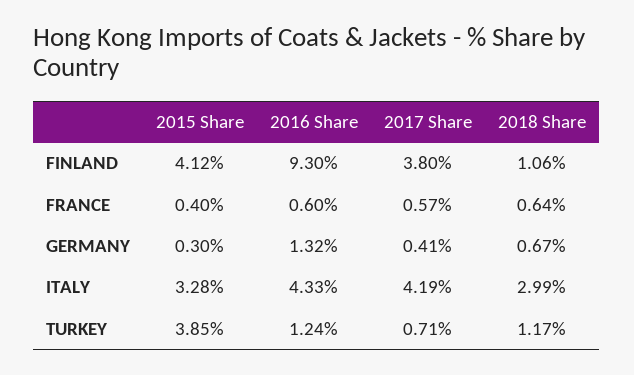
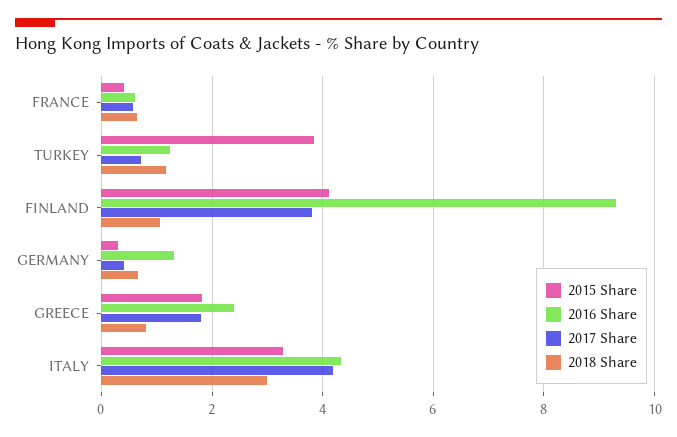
2015 Share, GREECE: none -> 1.8
2016 Share, GREECE: none -> 2.4
2017 Share, GREECE: none -> 1.8
2018 Share, GREECE: none -> 0.8

